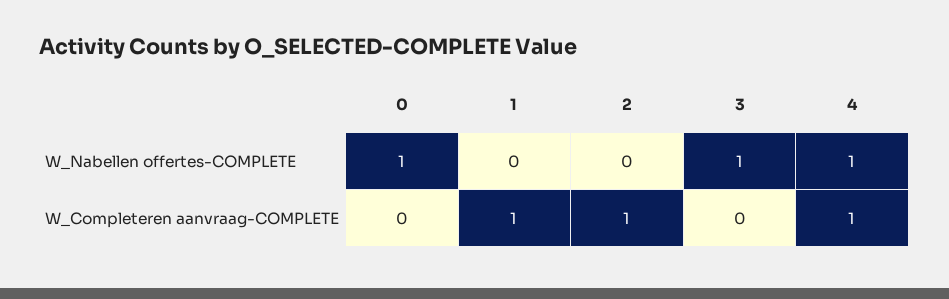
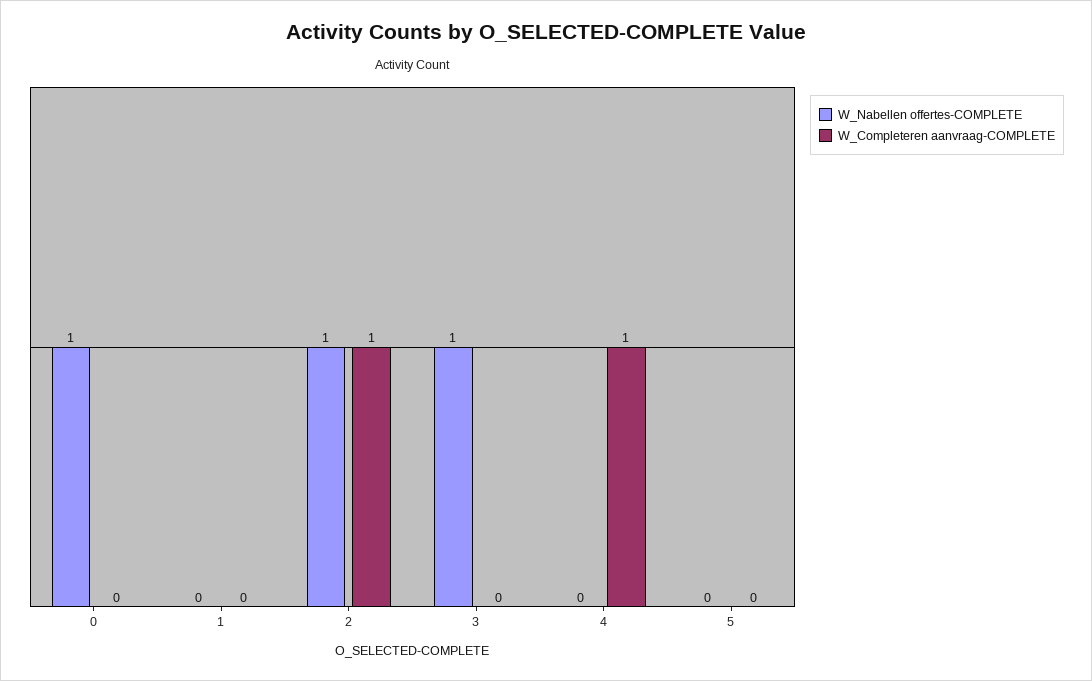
W_Nabellen offertes-COMPLETE, 2: 0 -> 1
W_Nabellen offertes-COMPLETE, 4: 1 -> 0
W_Completeren aanvraag-COMPLETE, 1: 1 -> 0
W_Nabellen offertes-COMPLETE, 5: none -> 0
W_Completeren aanvraag-COMPLETE, 5: none -> 0

